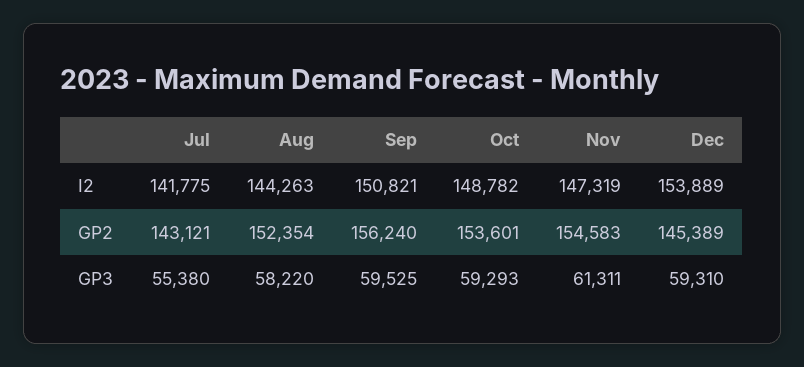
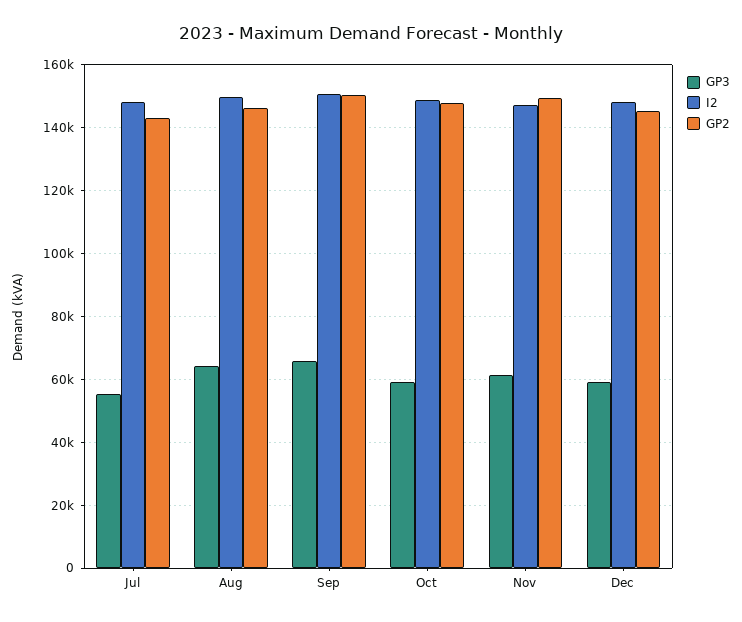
I2, Jul: 141775 -> 148000
I2, Aug: 144263 -> 150000
I2, Dec: 153889 -> 148000
GP2, Aug: 152354 -> 146000
GP2, Sep: 156240 -> 150000
GP2, Oct: 153601 -> 148000
GP2, Nov: 154583 -> 150000
GP3, Aug: 58220 -> 64000
GP3, Sep: 59525 -> 66000

